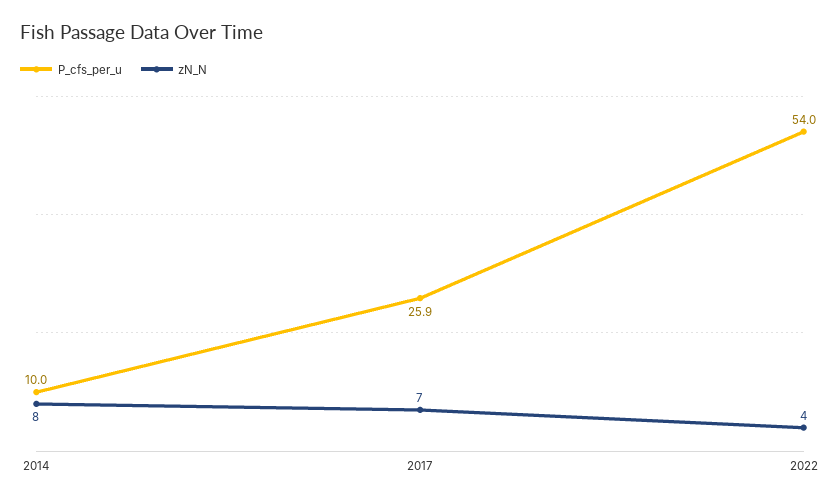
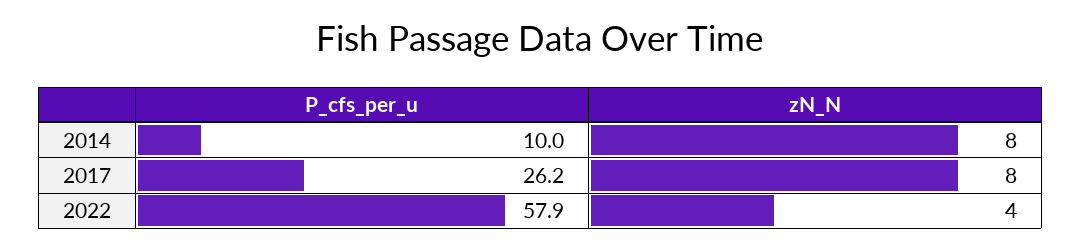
P_cfs_per_u, 2017: 25.9 -> 26.2
zN_N, 2017: 7 -> 8
P_cfs_per_u, 2022: 54 -> 57.9

